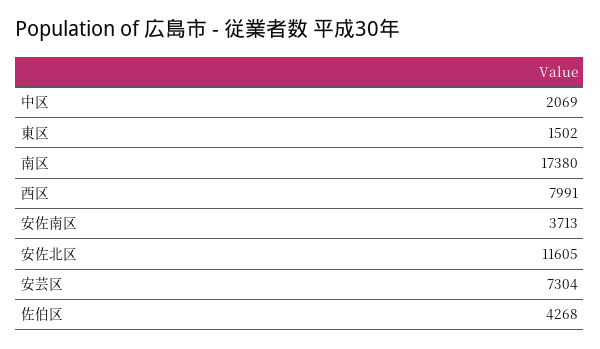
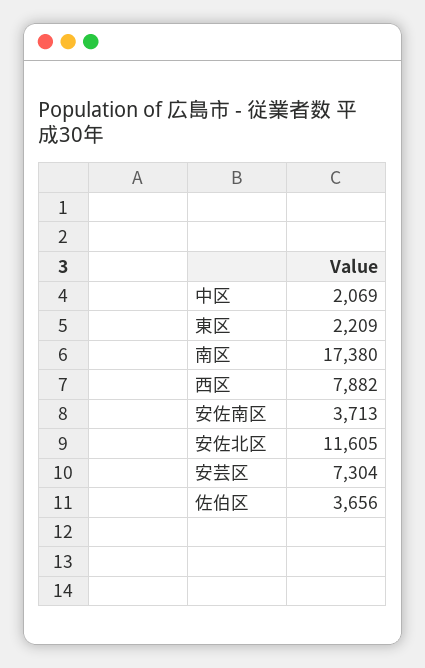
東区: 1502 -> 2209
西区: 7991 -> 7882
佐伯区: 4268 -> 3656

